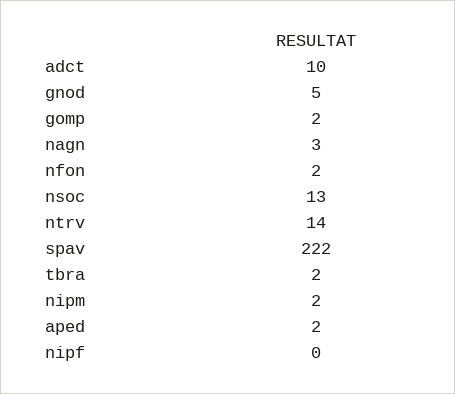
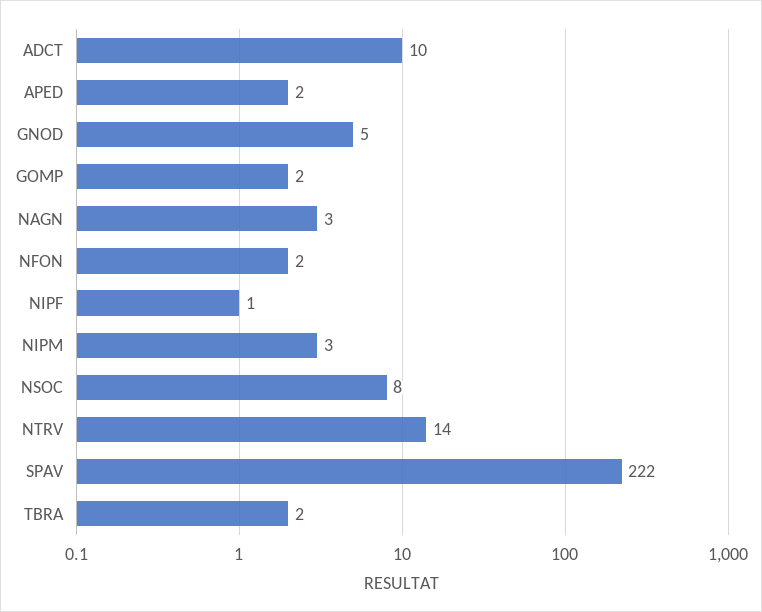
nsoc: 13 -> 8
nipm: 2 -> 3
nipf: 0 -> 1

